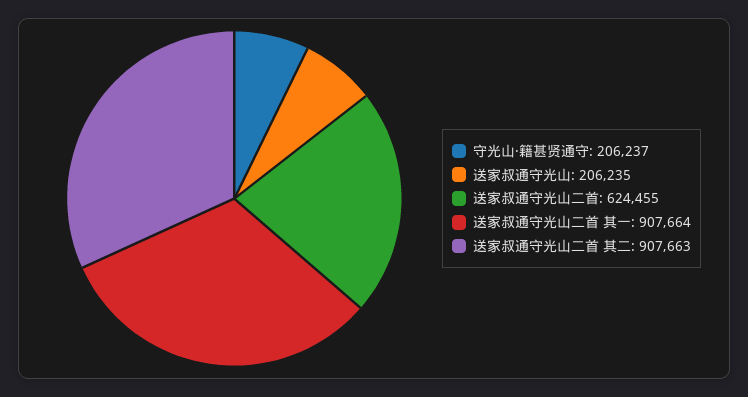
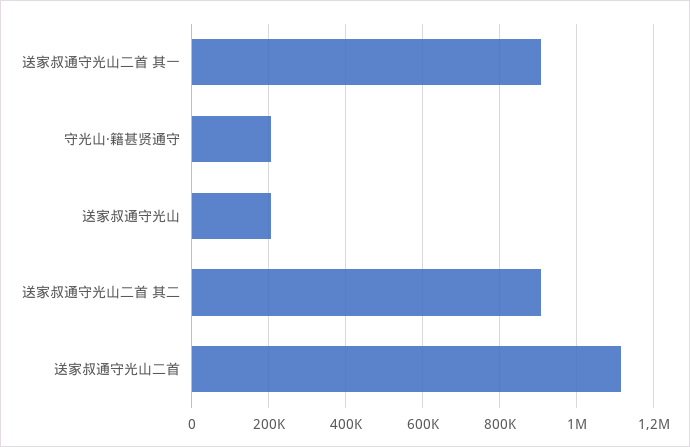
送家叔通守光山二首: 624455 -> 1120000

